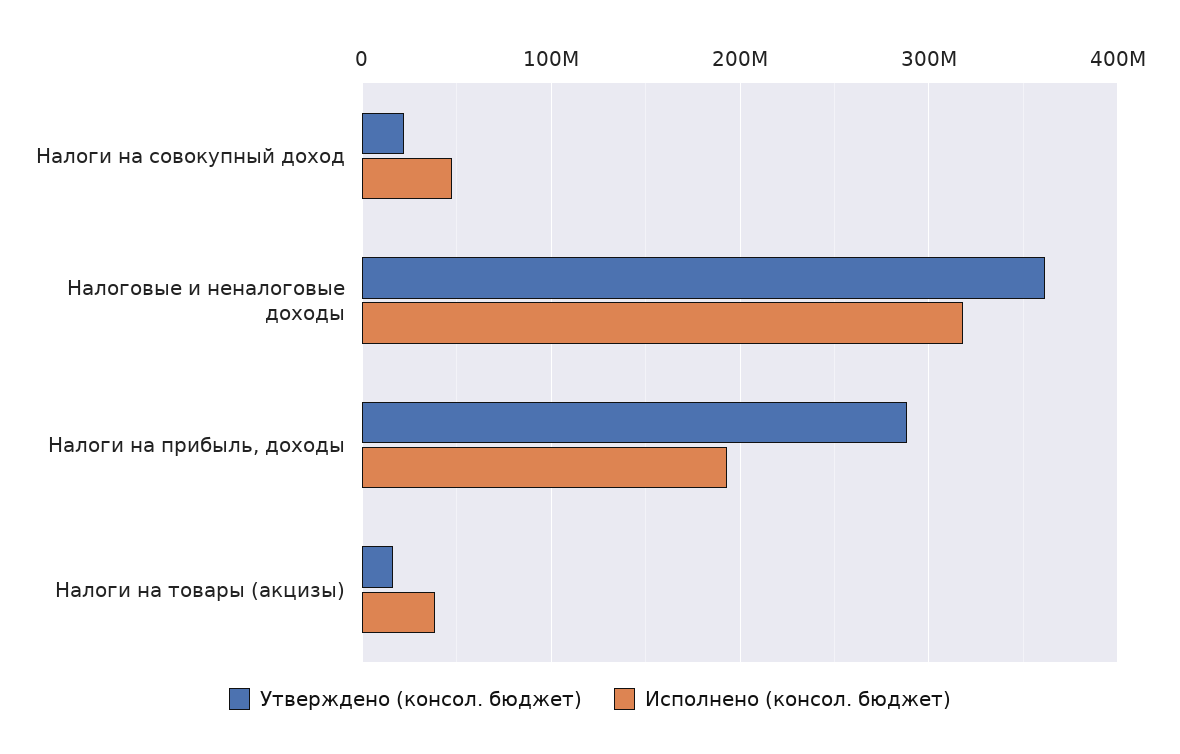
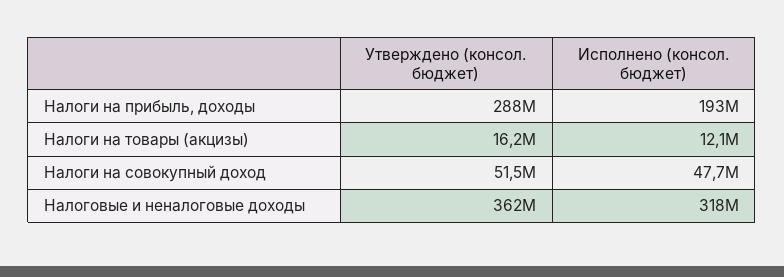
Утверждено (консол. бюджет), Налоги на совокупный доход: 20000000 -> 51500000
Исполнено (консол. бюджет), Налоги на товары (акцизы): 40000000 -> 12100000

